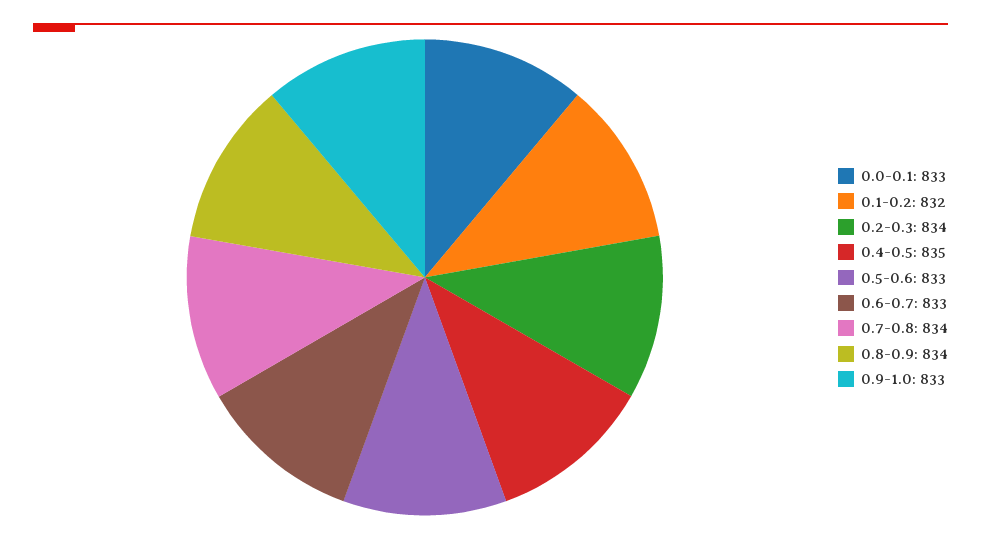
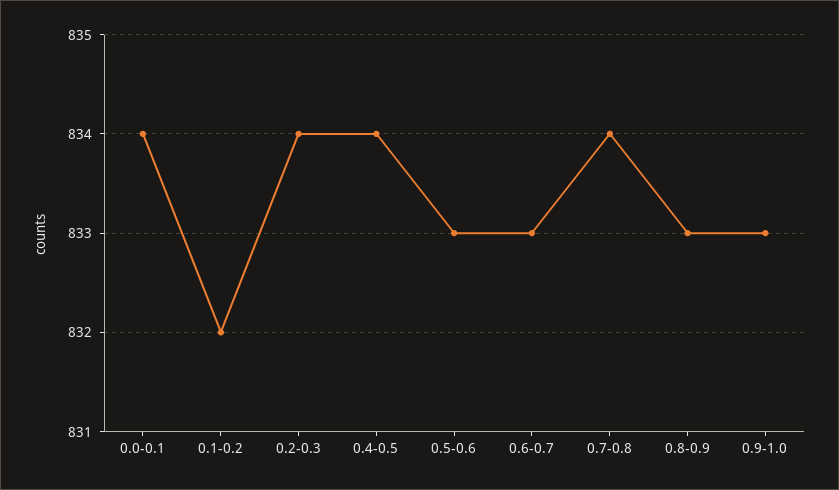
0.0-0.1: 833 -> 834
0.4-0.5: 835 -> 834
0.8-0.9: 834 -> 833

